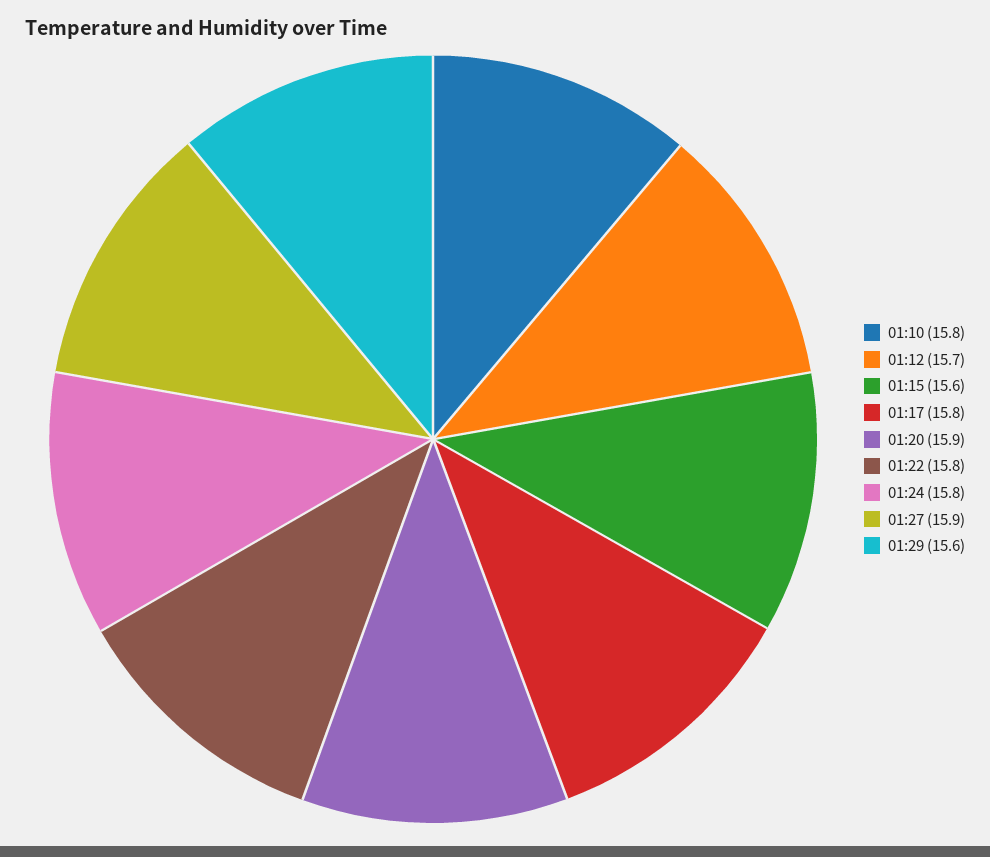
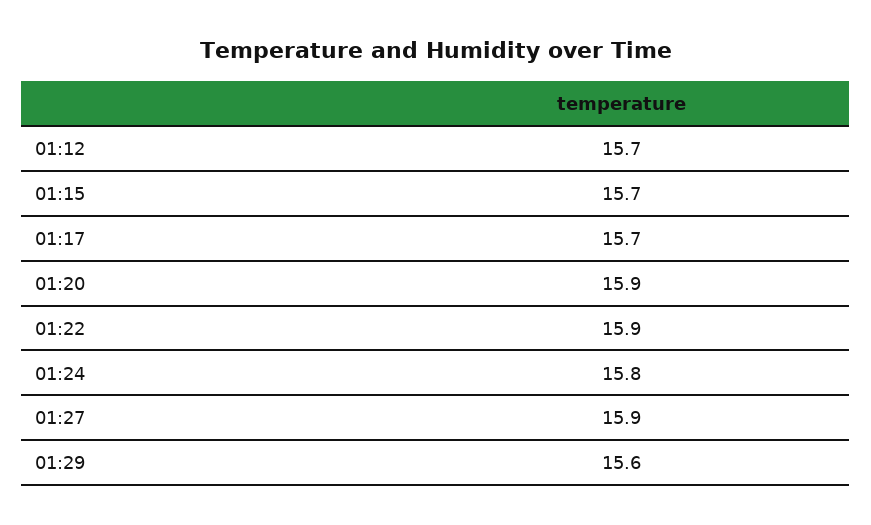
01:10: 15.8 -> none
01:15: 15.6 -> 15.7
01:17: 15.8 -> 15.7
01:22: 15.8 -> 15.9

